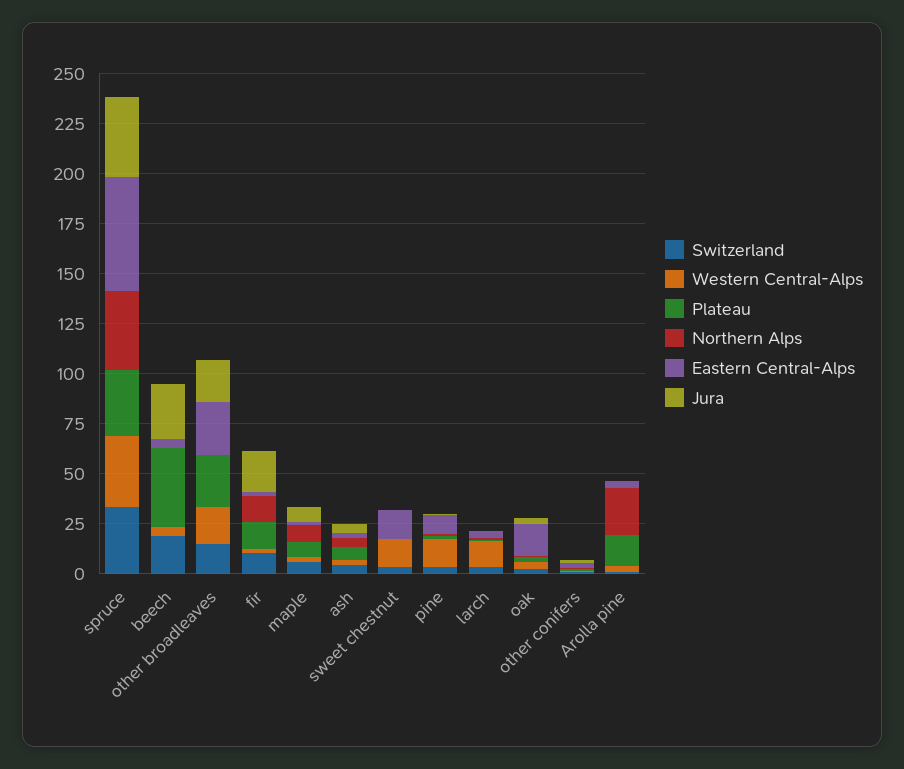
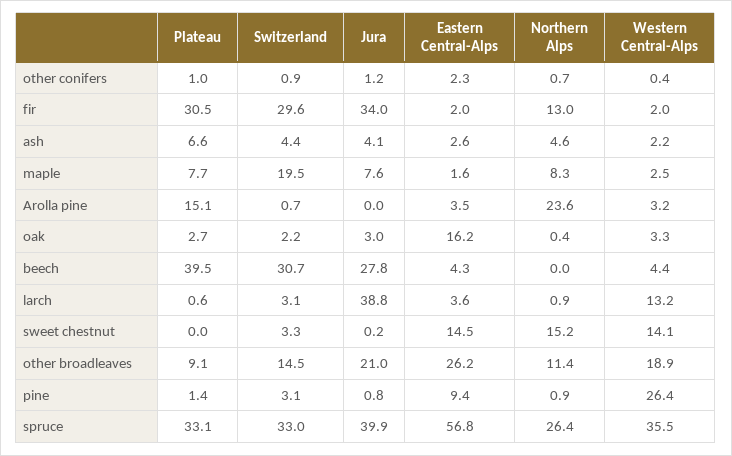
Northern Alps, spruce: 40 -> 26.4
Switzerland, beech: 20 -> 30.7
Plateau, other broadleaves: 25 -> 9.1
Northern Alps, other broadleaves: 0 -> 11.4
Switzerland, fir: 10 -> 29.6
Plateau, fir: 15 -> 30.5
Jura, fir: 20 -> 34
Switzerland, maple: 5 -> 19.5
Northern Alps, sweet chestnut: 0 -> 15.2
Western Central-Alps, pine: 15 -> 26.4
Jura, larch: 0 -> 38.8

